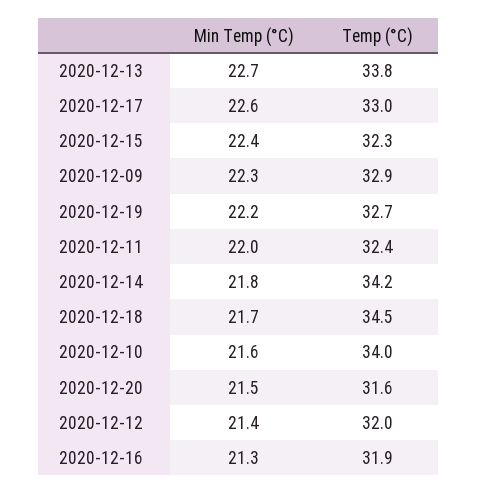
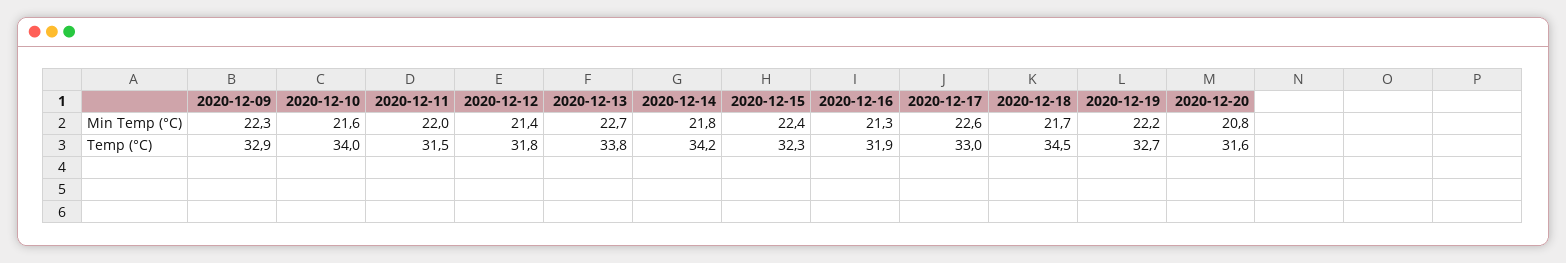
Temp (°C), 2020-12-11: 32.4 -> 31.5
Min Temp (°C), 2020-12-20: 21.5 -> 20.8
Temp (°C), 2020-12-12: 32 -> 31.8

